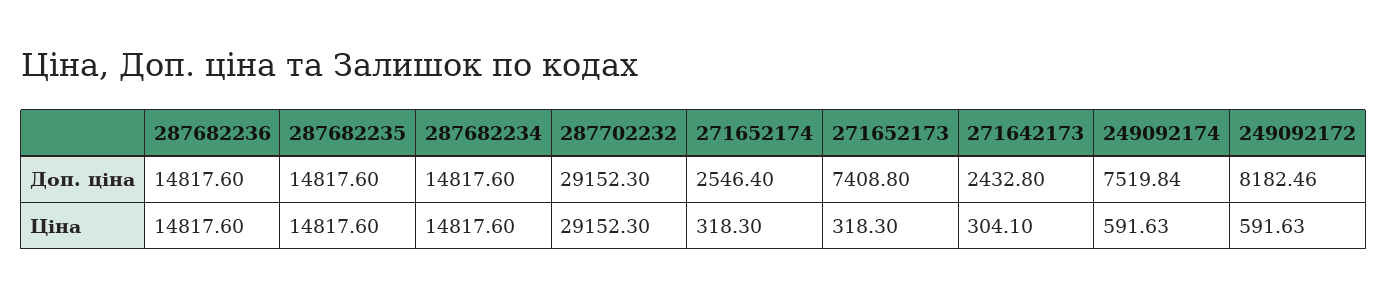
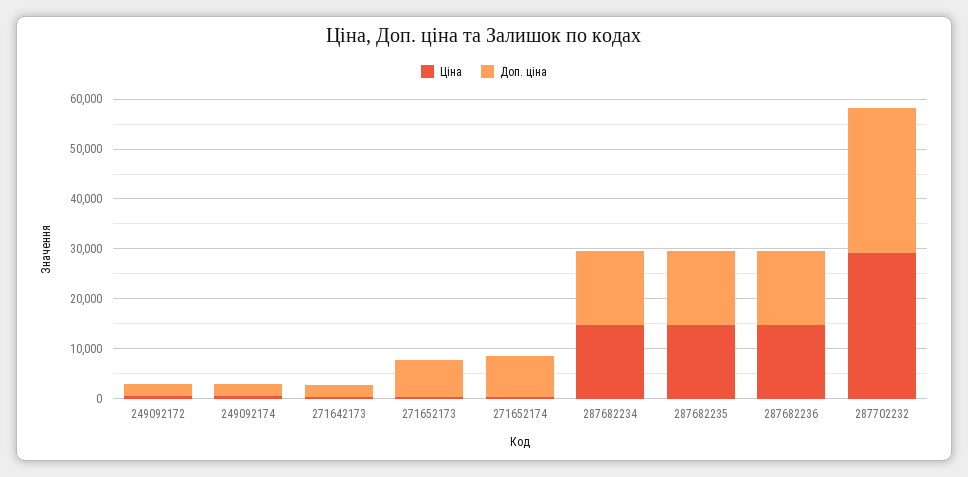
Доп. ціна, 271652174: 2546.4 -> 8000
Доп. ціна, 249092174: 7519.84 -> 2000
Доп. ціна, 249092172: 8182.46 -> 2000

